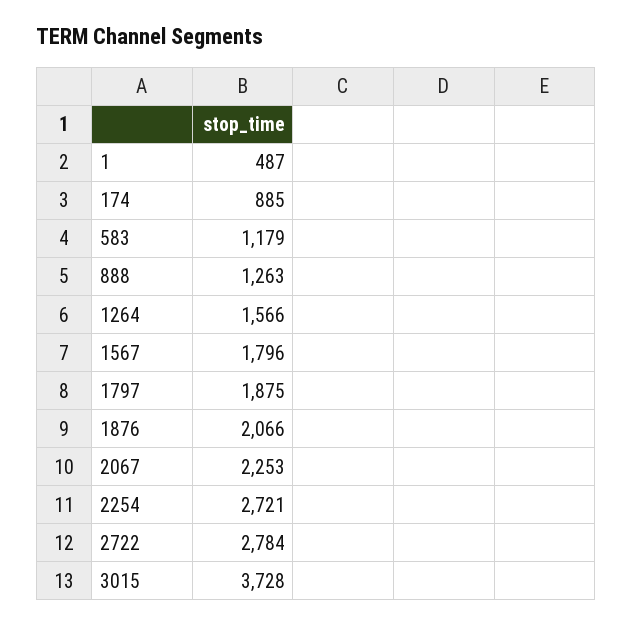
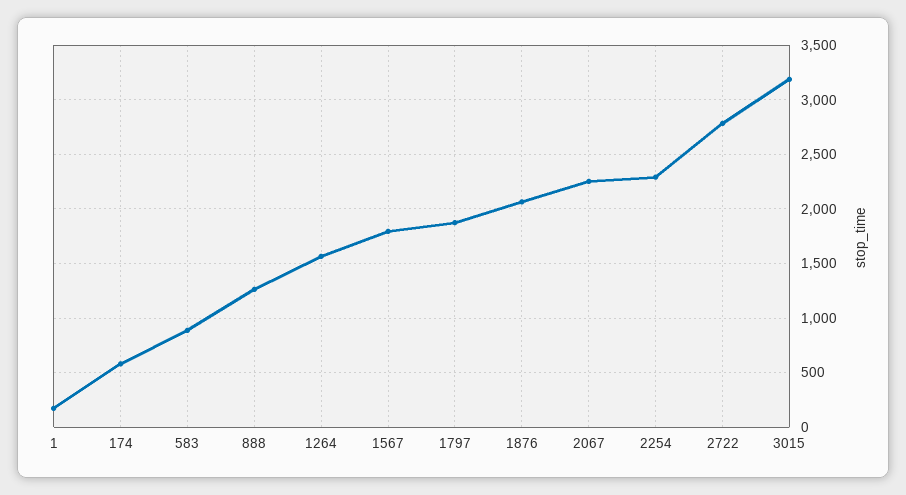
1: 487 -> 200
174: 885 -> 600
583: 1179 -> 900
2254: 2721 -> 2300
3015: 3728 -> 3200

